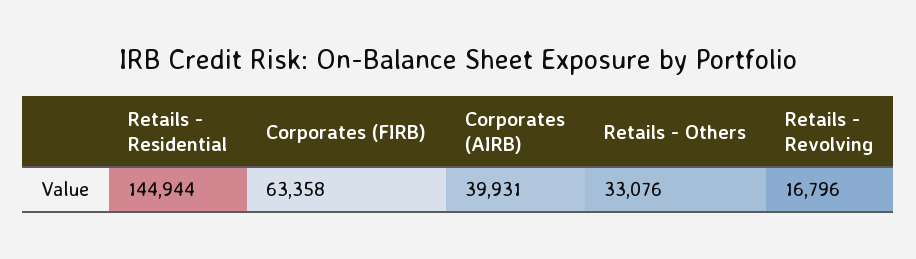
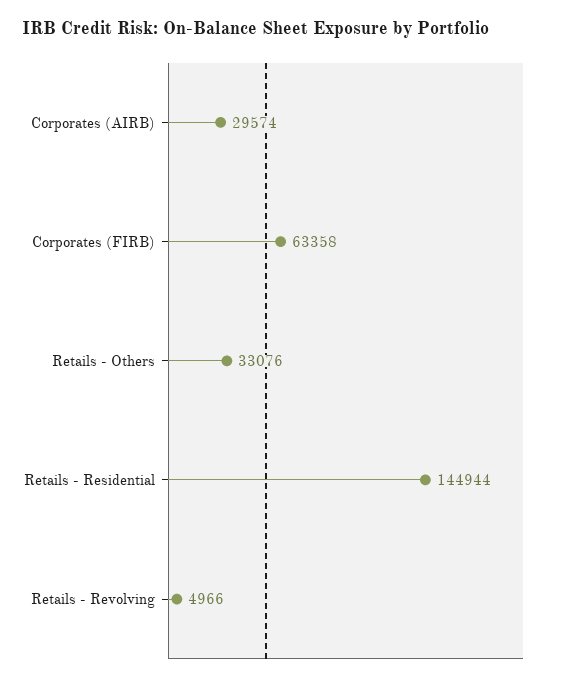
Corporates (AIRB): 39931 -> 29574
Retails - Revolving: 16796 -> 4966

